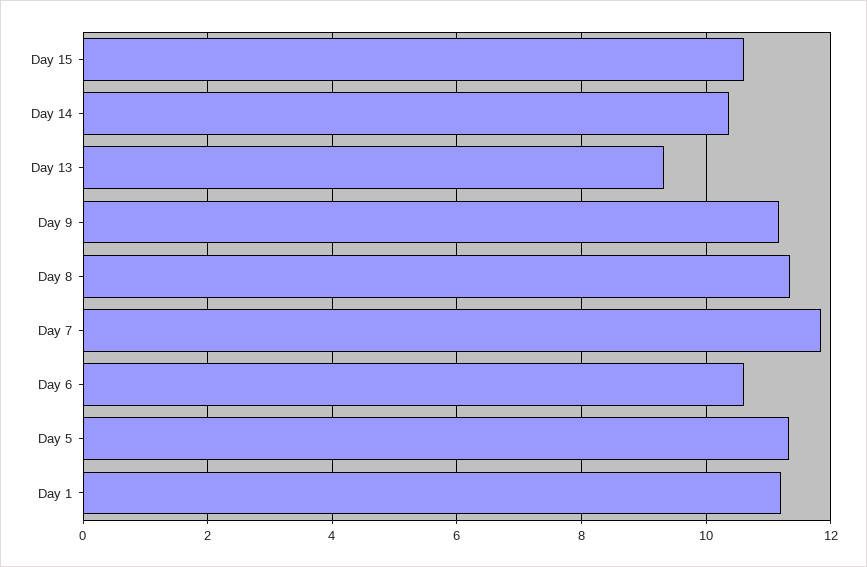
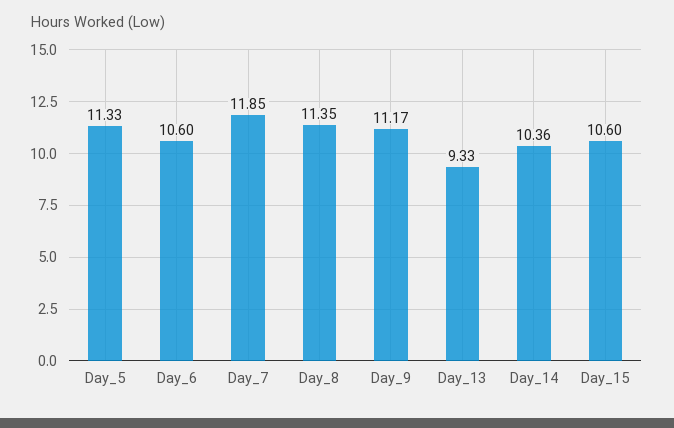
Day 1: 11.2 -> none

